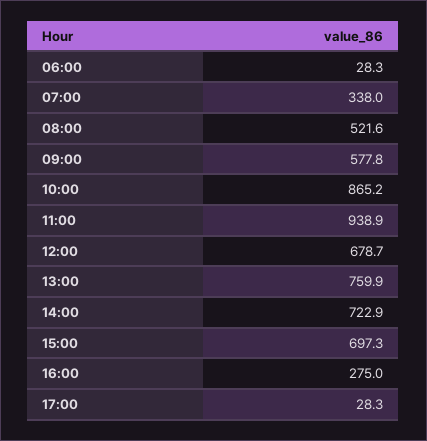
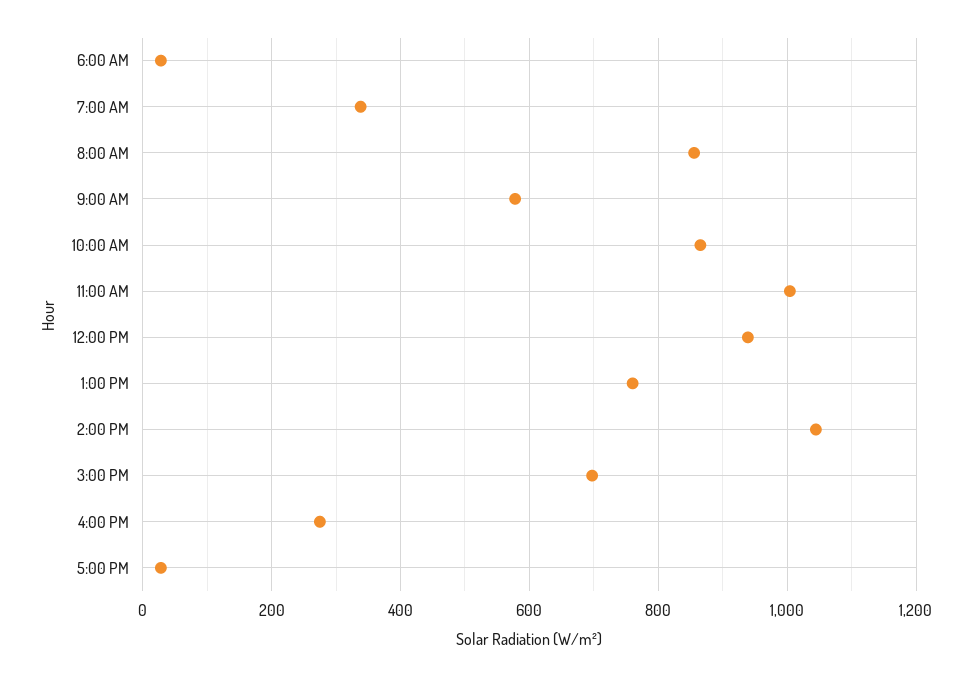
08:00: 521.6 -> 860
11:00: 938.9 -> 1000
12:00: 678.7 -> 940
14:00: 722.9 -> 1040

